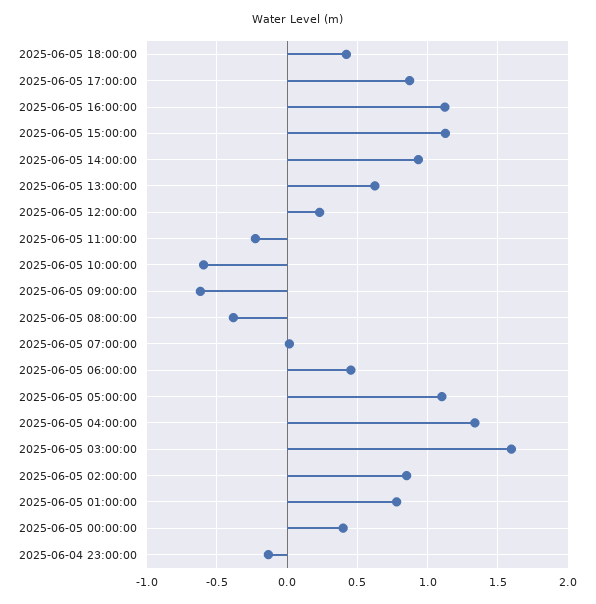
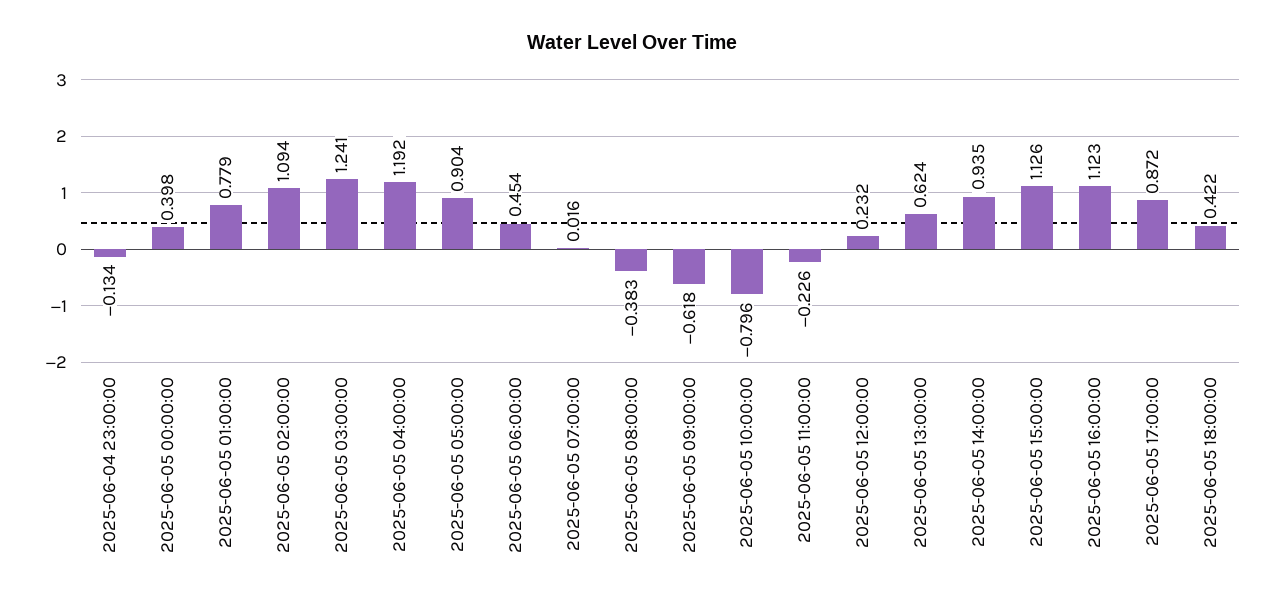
2025-06-05 10:00:00: -0.6 -> -0.796
2025-06-05 05:00:00: 1.1 -> 0.904
2025-06-05 04:00:00: 1.35 -> 1.192
2025-06-05 03:00:00: 1.6 -> 1.241
2025-06-05 02:00:00: 0.85 -> 1.094

